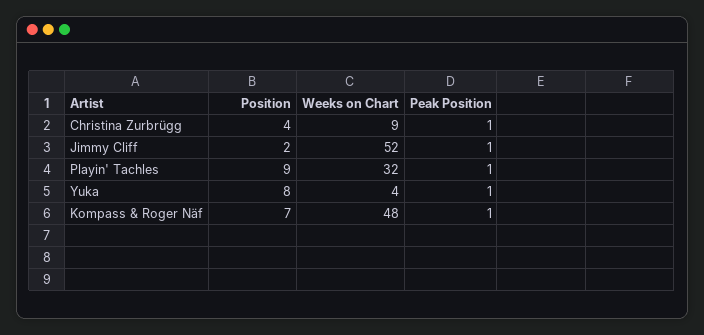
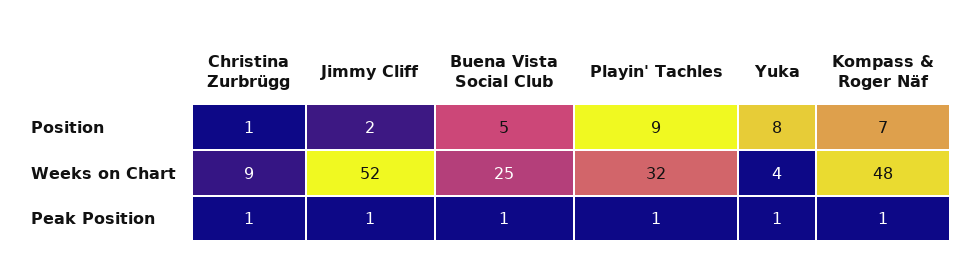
Position, Christina Zurbrügg: 4 -> 1
Position, Buena Vista Social Club: none -> 5
Weeks on Chart, Buena Vista Social Club: none -> 25
Peak Position, Buena Vista Social Club: none -> 1

